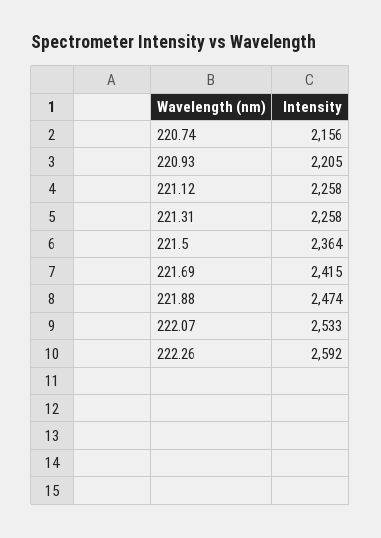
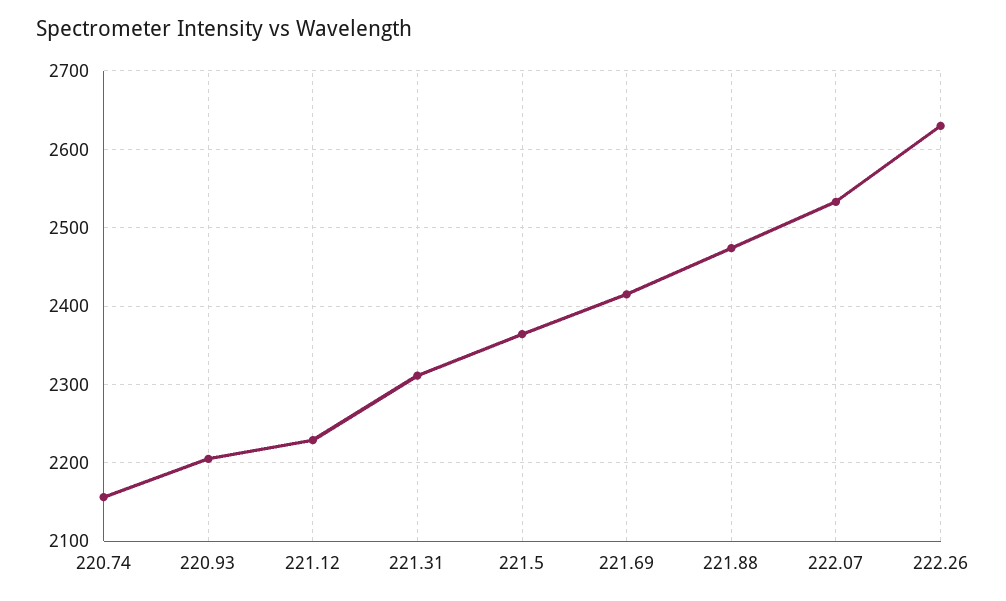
221.12: 2258 -> 2230
221.31: 2258 -> 2310
222.26: 2592 -> 2630

